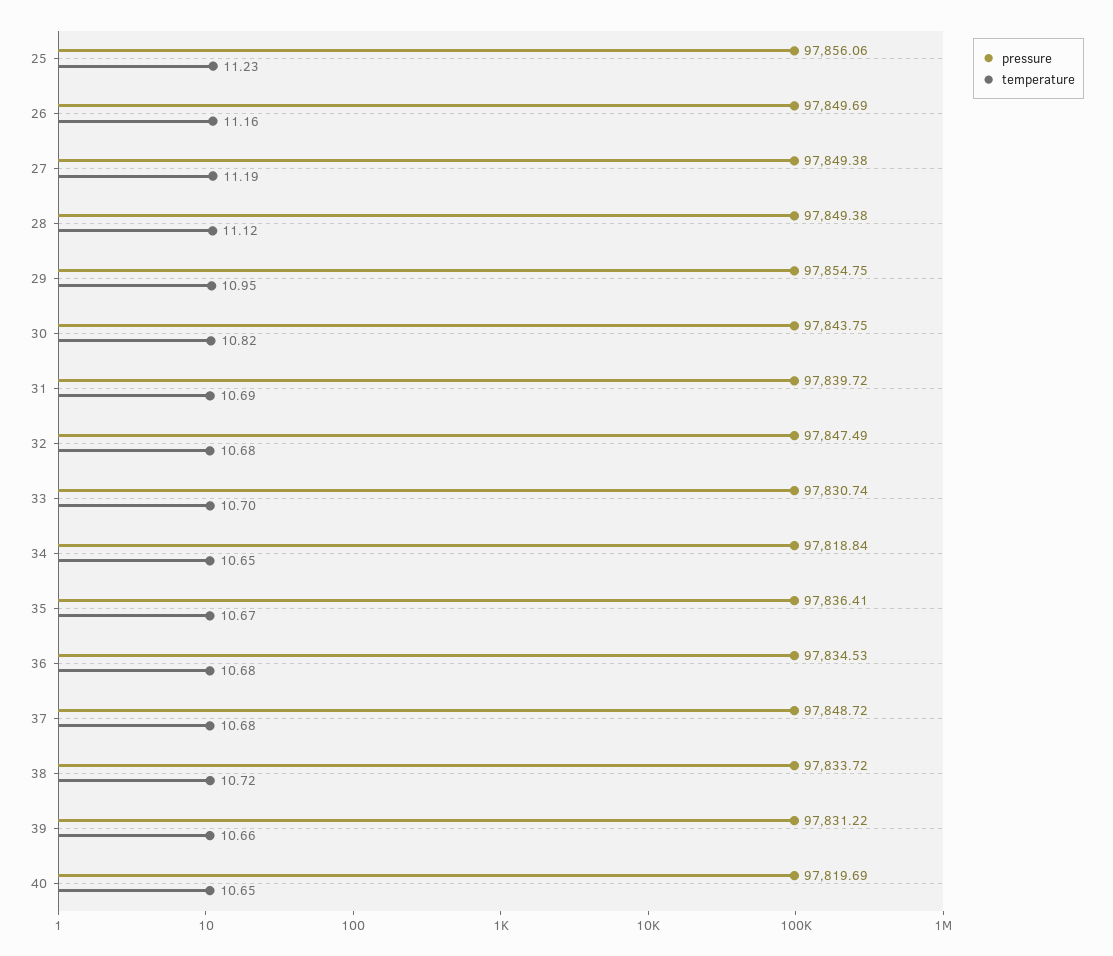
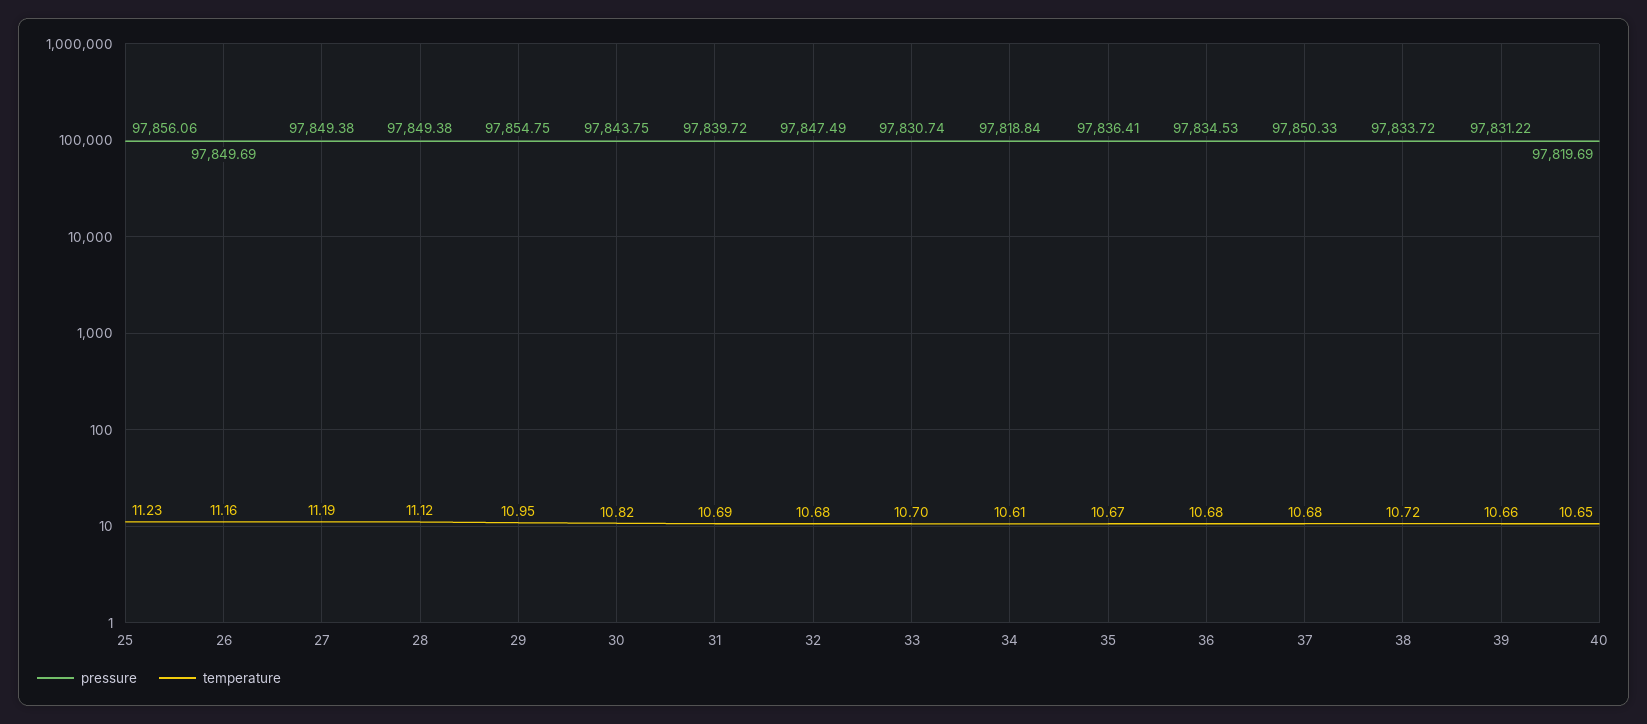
temperature, 34: 10.65 -> 10.61
pressure, 37: 97848.72 -> 97850.33

